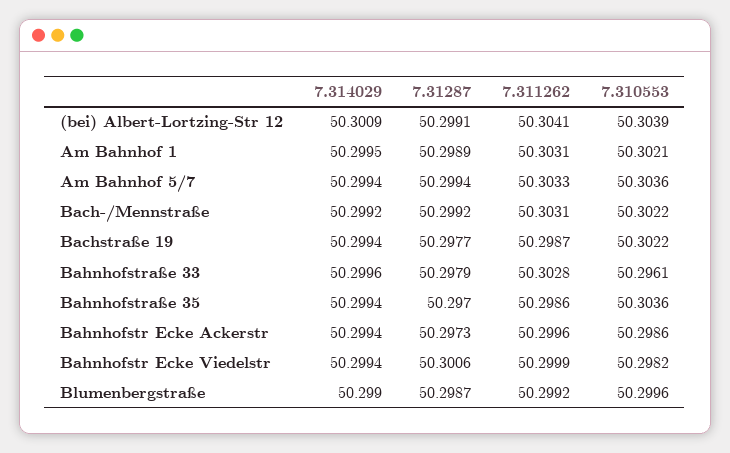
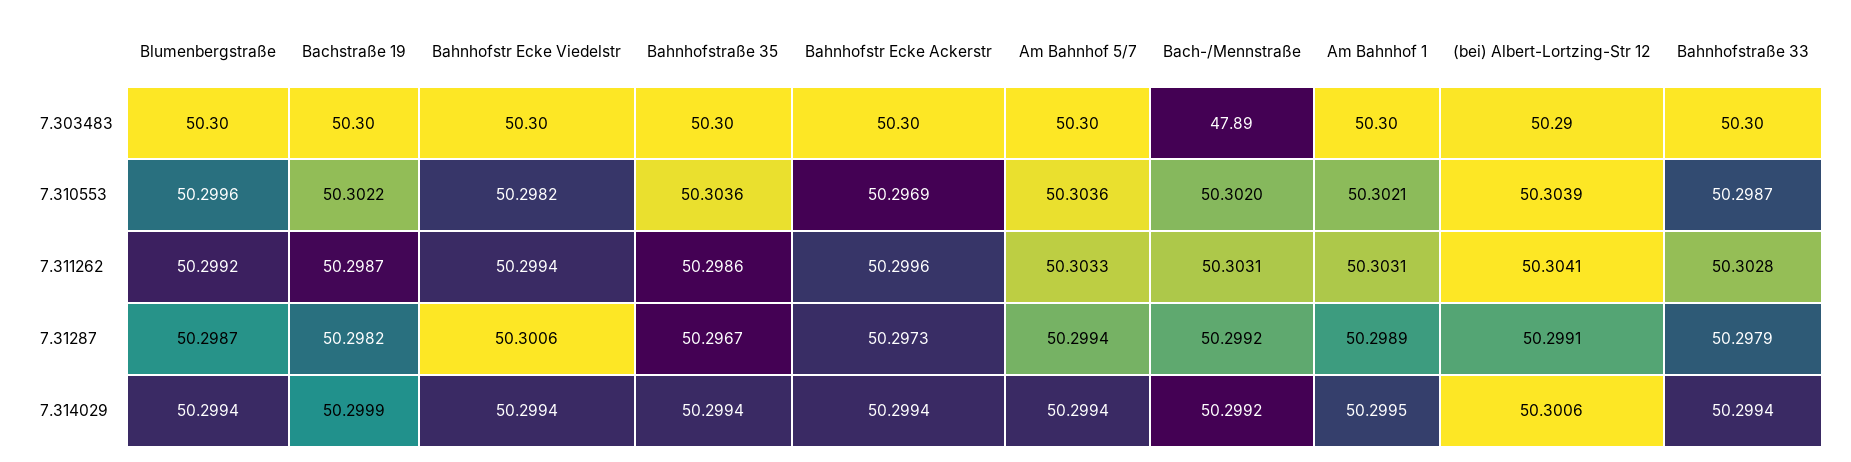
7.314029, (bei) Albert-Lortzing-Str 12: 50.3009 -> 50.3006
7.310553, Bach-/Mennstraße: 50.3022 -> 50.302
7.314029, Bachstraße 19: 50.2994 -> 50.2999
7.31287, Bachstraße 19: 50.2977 -> 50.2982
7.314029, Bahnhofstraße 33: 50.2996 -> 50.2994
7.310553, Bahnhofstraße 33: 50.2961 -> 50.2987
7.31287, Bahnhofstraße 35: 50.297 -> 50.2967
7.310553, Bahnhofstr Ecke Ackerstr: 50.2986 -> 50.2969
7.311262, Bahnhofstr Ecke Viedelstr: 50.2999 -> 50.2994
7.314029, Blumenbergstraße: 50.299 -> 50.2994
7.303483, Blumenbergstraße: none -> 50.3
7.303483, Bachstraße 19: none -> 50.3
7.303483, Bahnhofstr Ecke Viedelstr: none -> 50.3
7.303483, Bahnhofstraße 35: none -> 50.3
7.303483, Bahnhofstr Ecke Ackerstr: none -> 50.3
7.303483, Am Bahnhof 5/7: none -> 50.3
7.303483, Bach-/Mennstraße: none -> 47.89
7.303483, Am Bahnhof 1: none -> 50.3
7.303483, (bei) Albert-Lortzing-Str 12: none -> 50.29
7.303483, Bahnhofstraße 33: none -> 50.3

